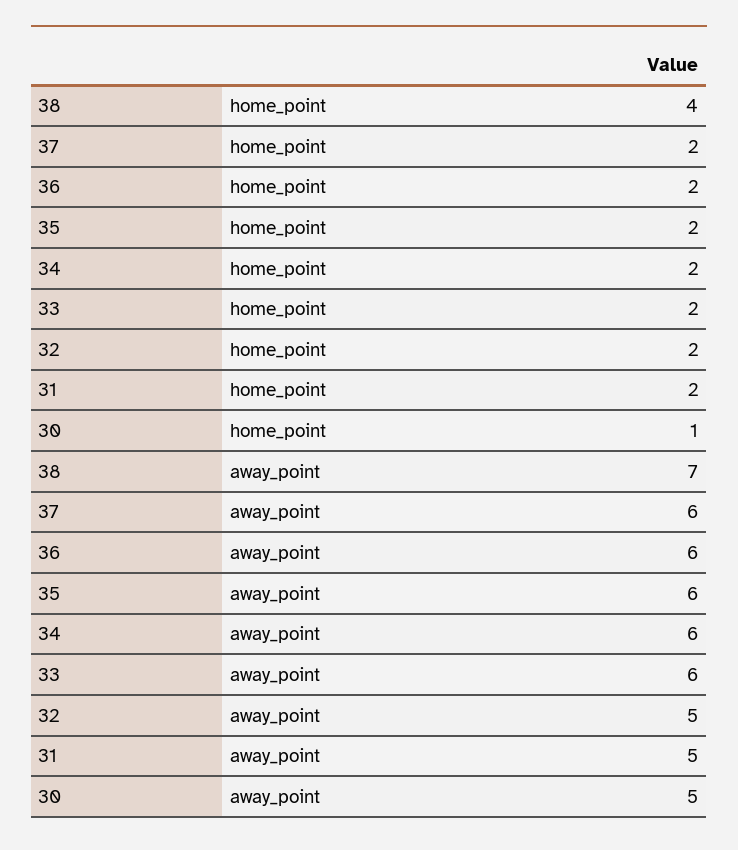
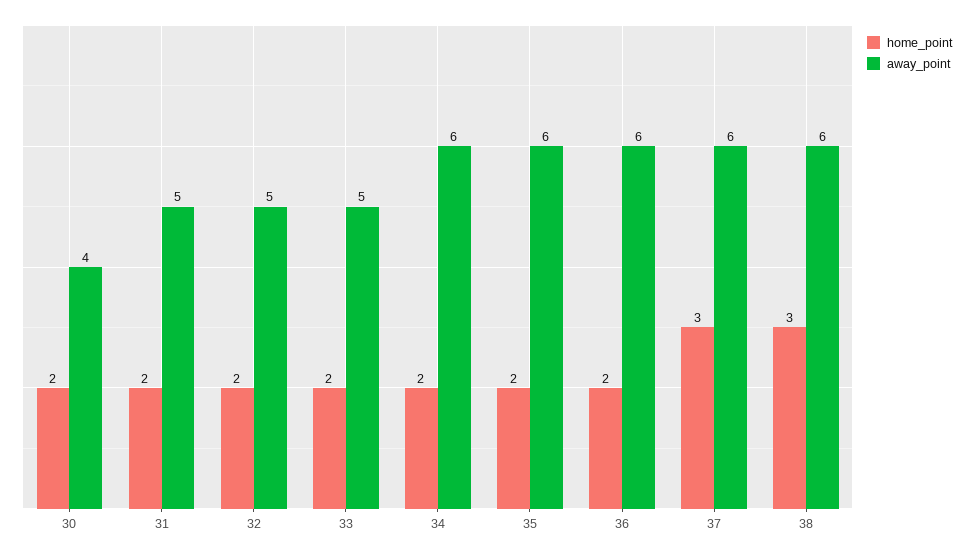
home_point, 38: 4 -> 3
home_point, 37: 2 -> 3
home_point, 30: 1 -> 2
away_point, 38: 7 -> 6
away_point, 33: 6 -> 5
away_point, 30: 5 -> 4

